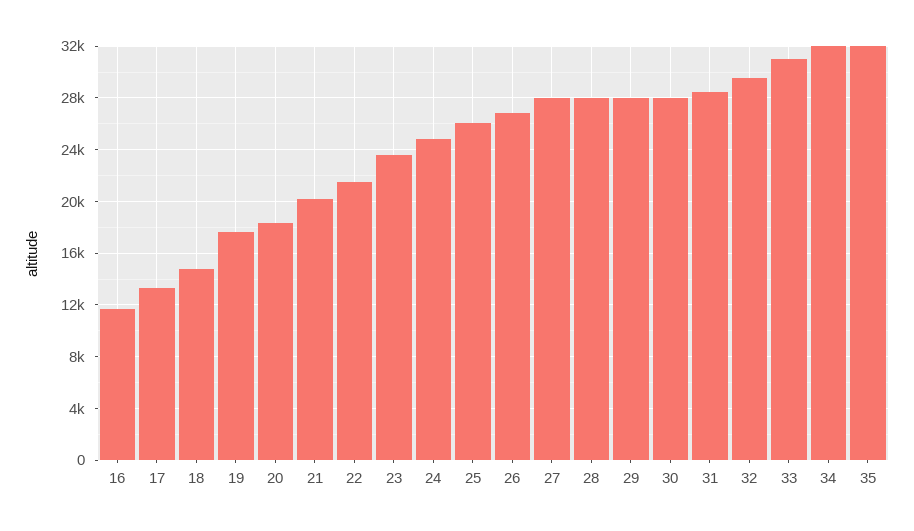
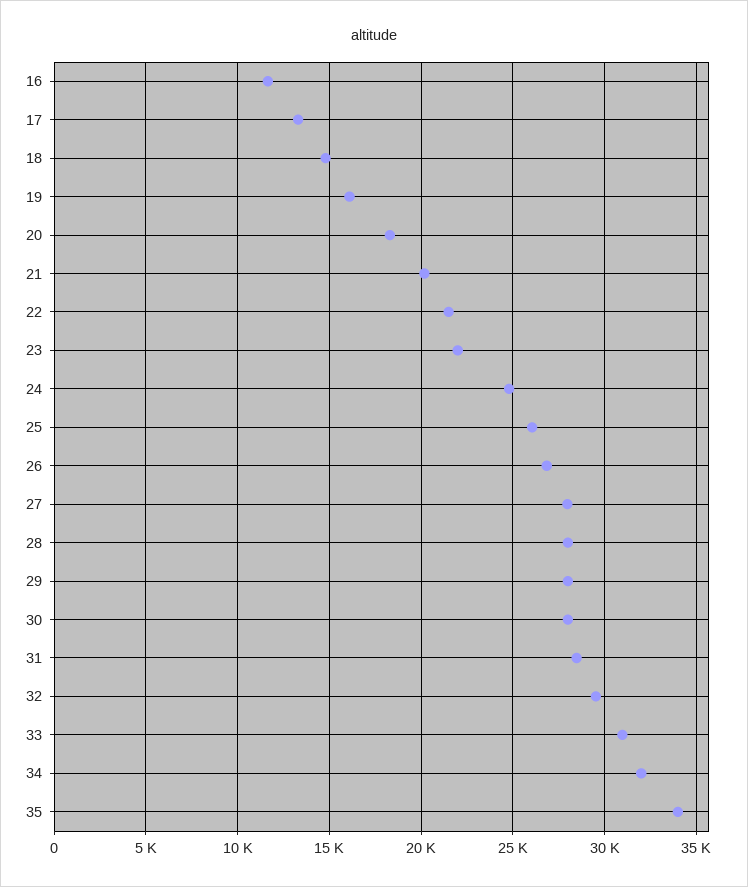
19: 17500 -> 16000
23: 23500 -> 22000
35: 32000 -> 34000

